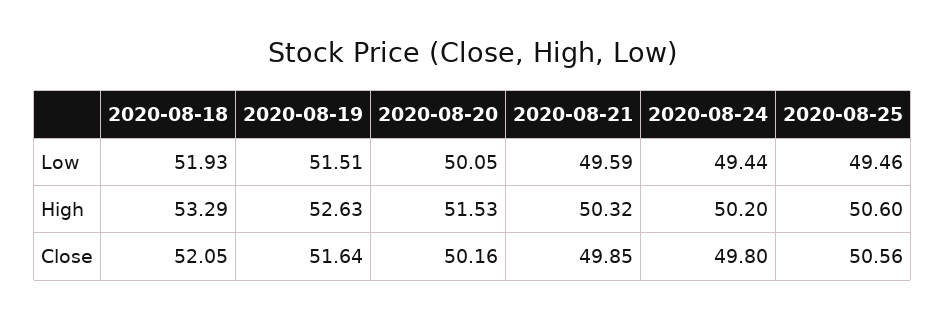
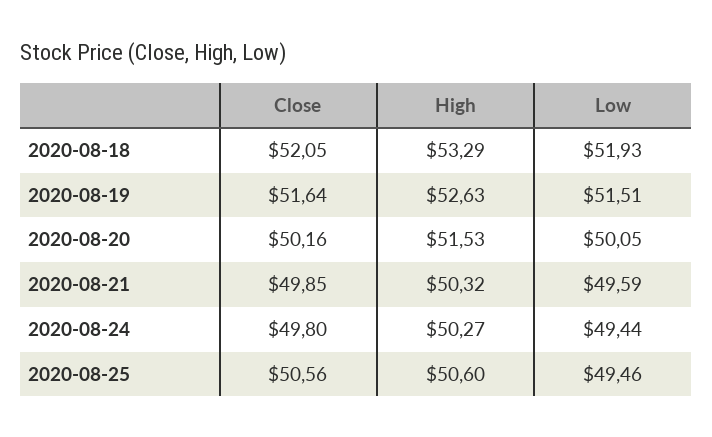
2020-08-24, High: 50.2 -> 50.27

